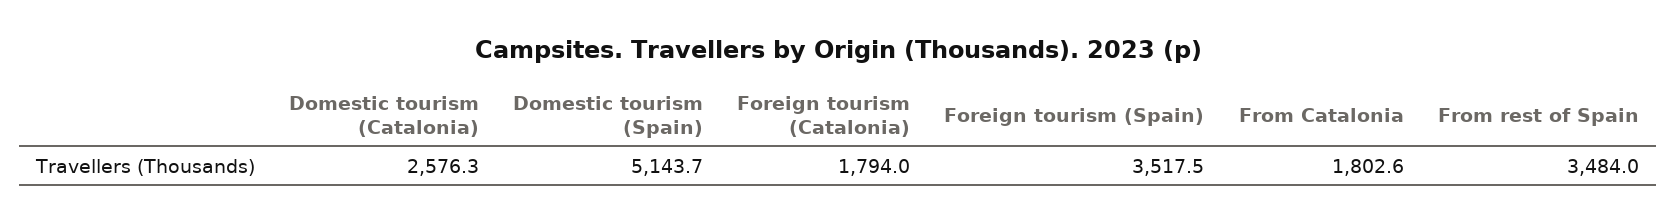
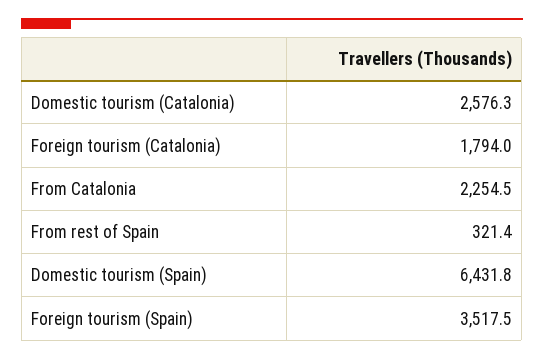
Domestic tourism (Spain): 5143.7 -> 6431.8
From Catalonia: 1802.6 -> 2254.5
From rest of Spain: 3484 -> 321.4

